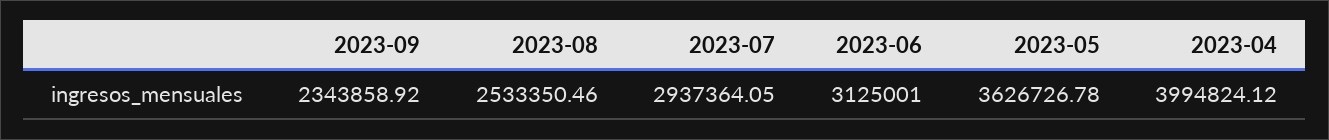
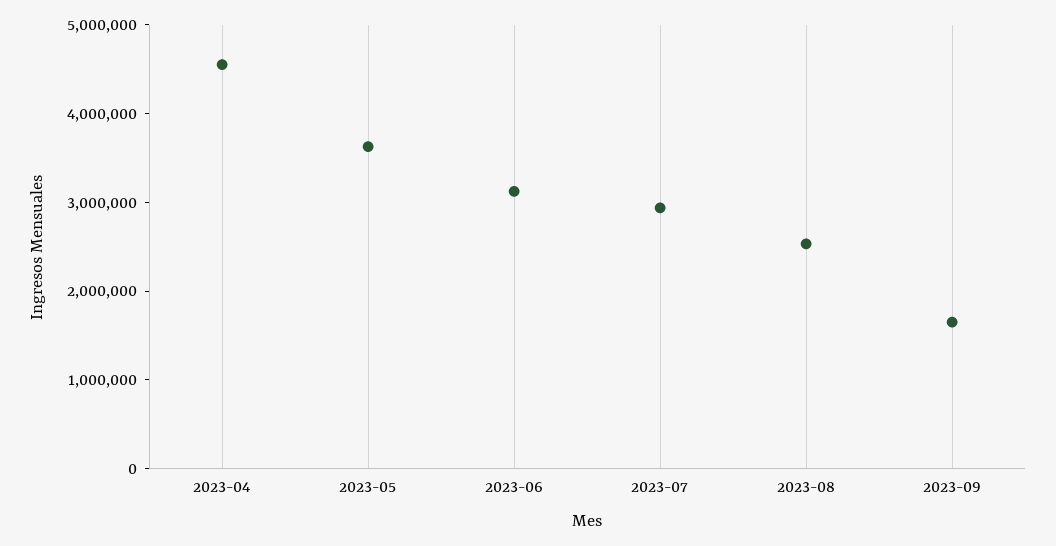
2023-09: 2343858.92 -> 1600000
2023-04: 3994824.12 -> 4600000

